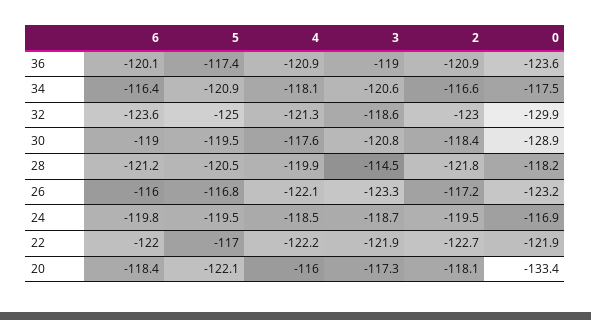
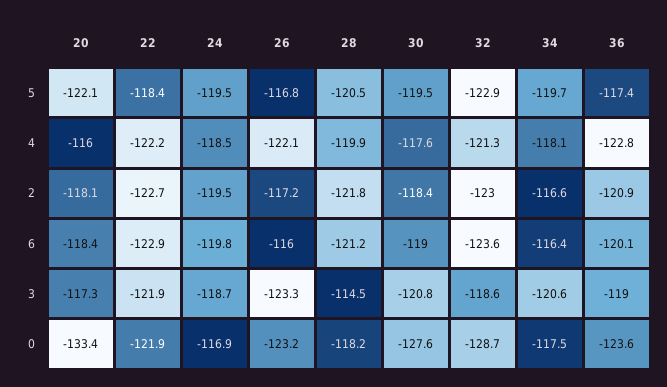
4, 36: -120.9 -> -122.8
5, 34: -120.9 -> -119.7
5, 32: -125 -> -122.9
0, 32: -129.9 -> -128.7
0, 30: -128.9 -> -127.6
6, 22: -122 -> -122.9
5, 22: -117 -> -118.4

